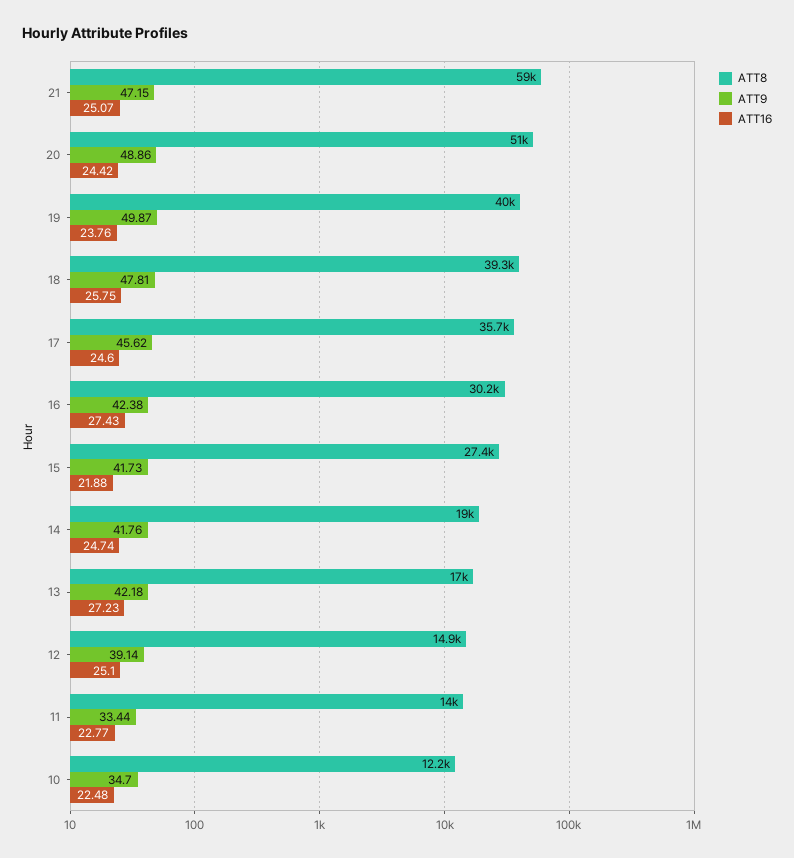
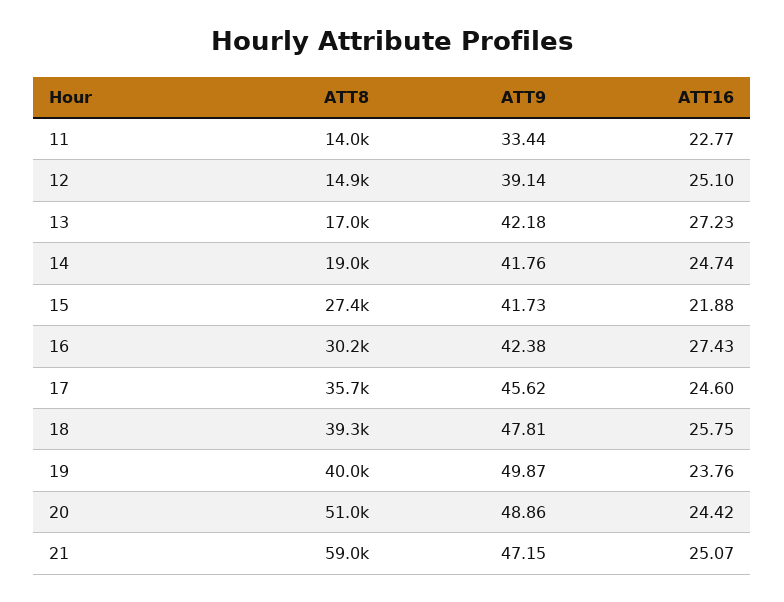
ATT8, 10: 12200 -> none
ATT9, 10: 34.7 -> none
ATT16, 10: 22.48 -> none

